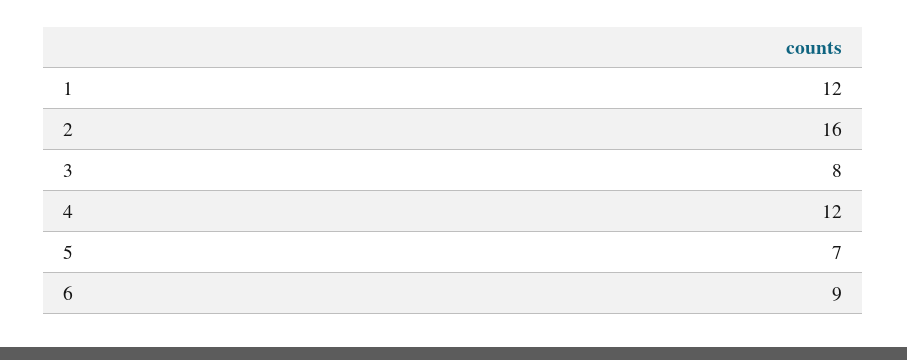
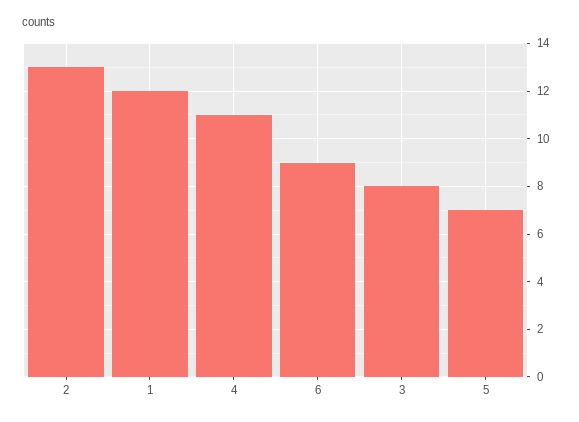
2: 16 -> 13
4: 12 -> 11

